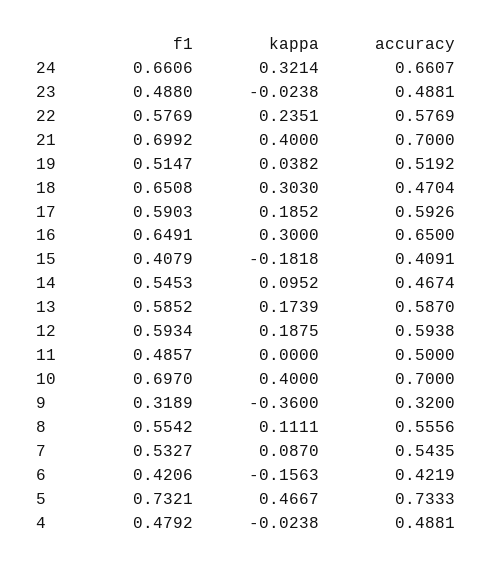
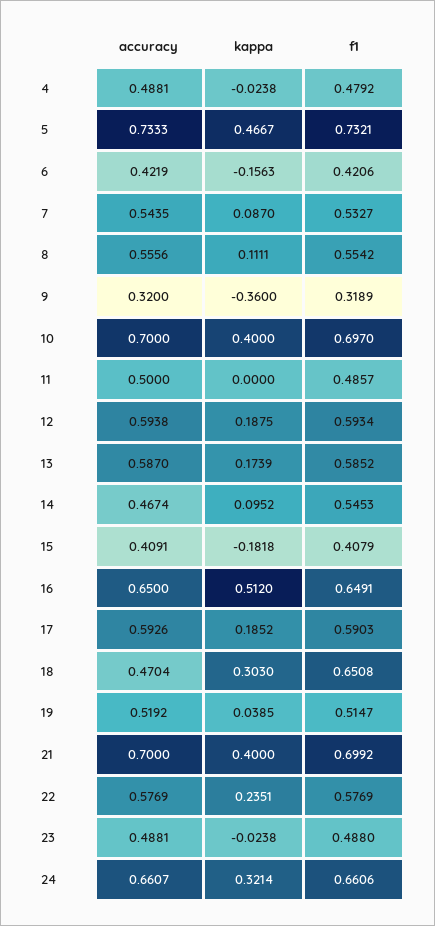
kappa, 19: 0.0382 -> 0.0385
kappa, 16: 0.3 -> 0.512

